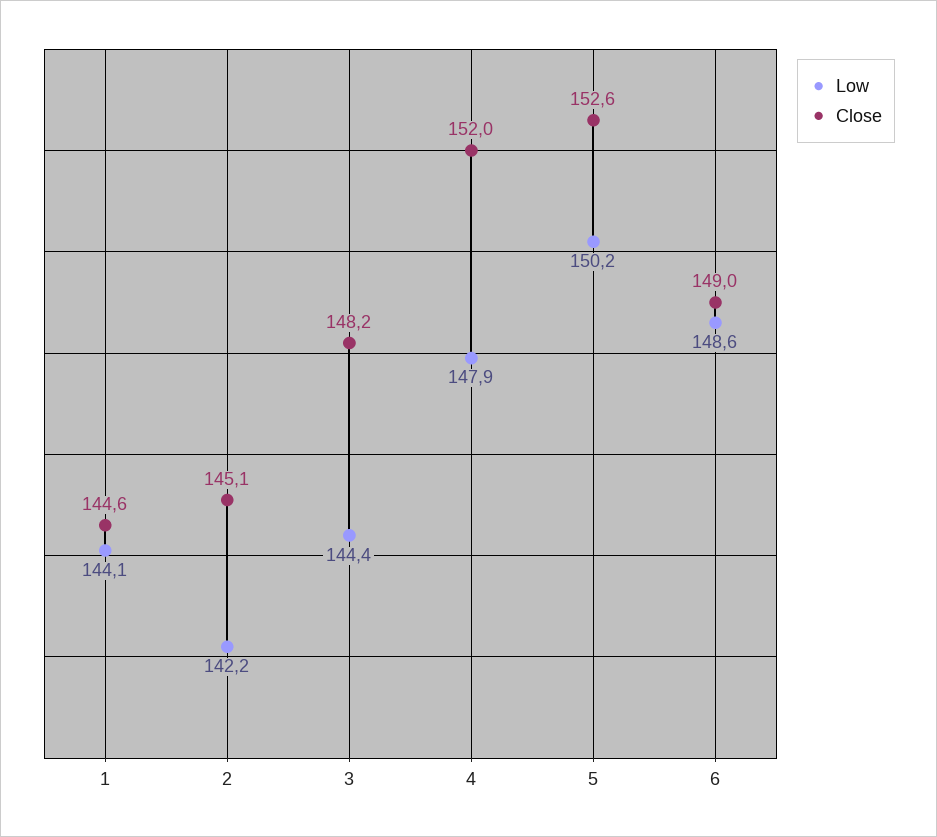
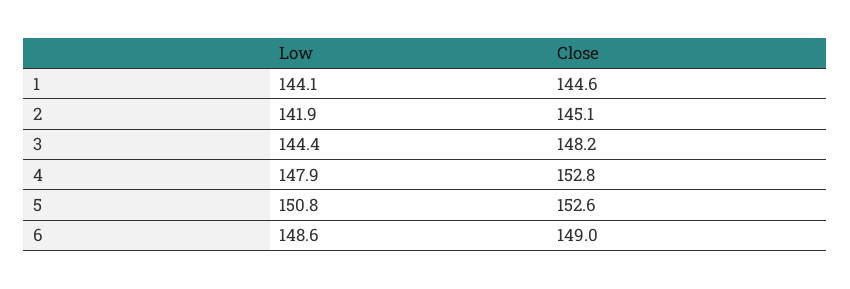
Low, 2: 142.2 -> 141.9
Close, 4: 152 -> 152.8
Low, 5: 150.2 -> 150.8

